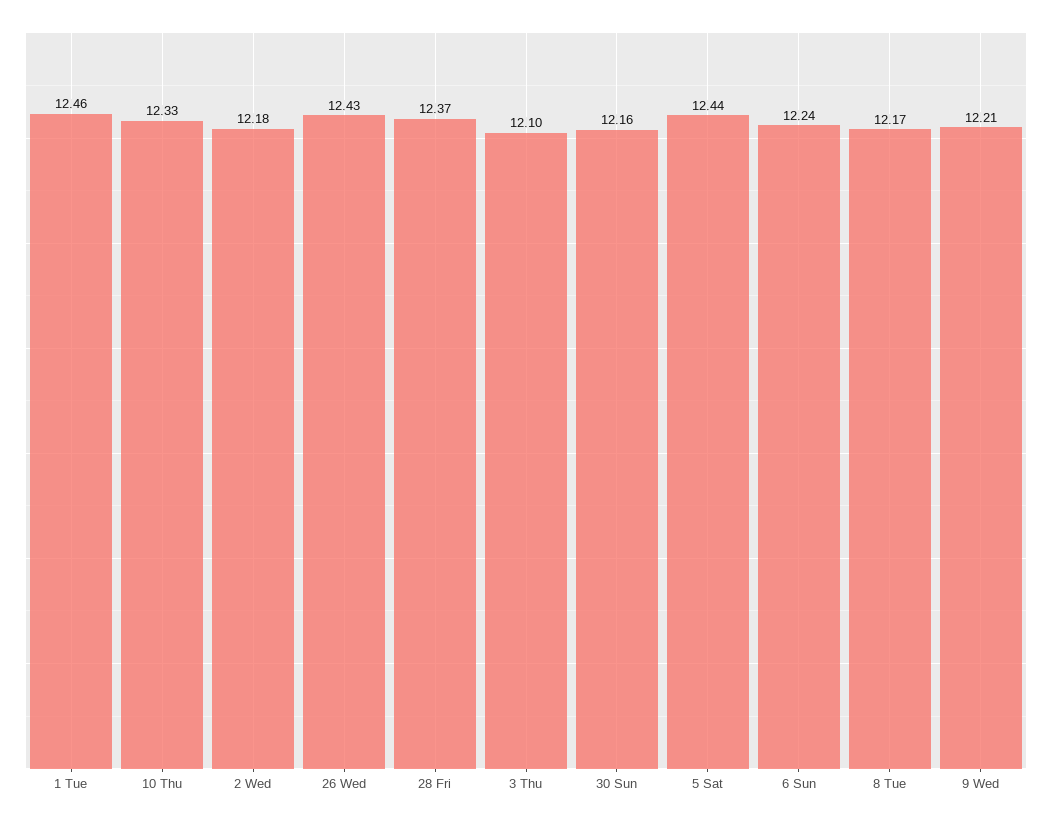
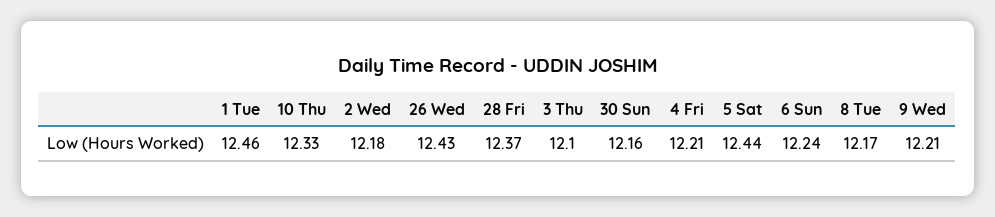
4 Fri: none -> 12.21

